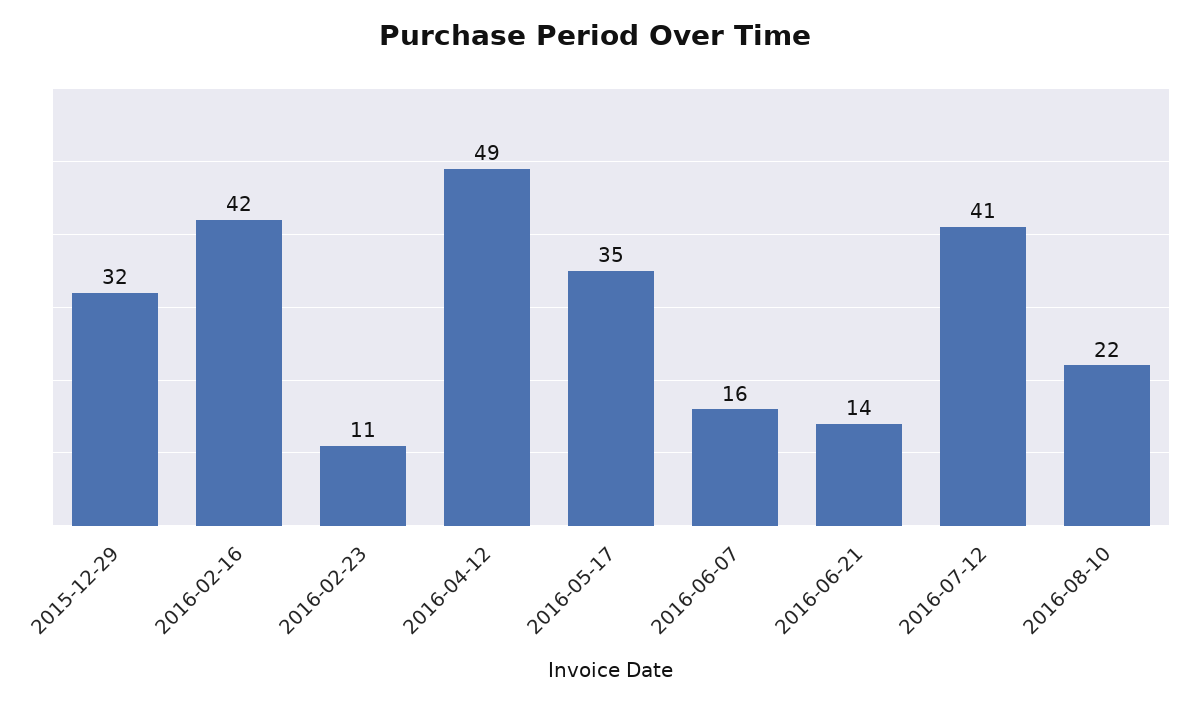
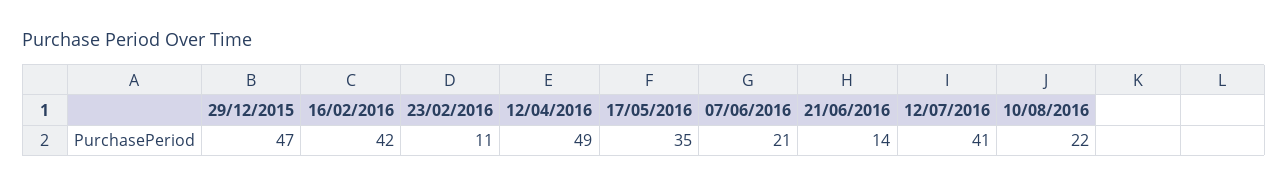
2015-12-29: 32 -> 47
2016-06-07: 16 -> 21

